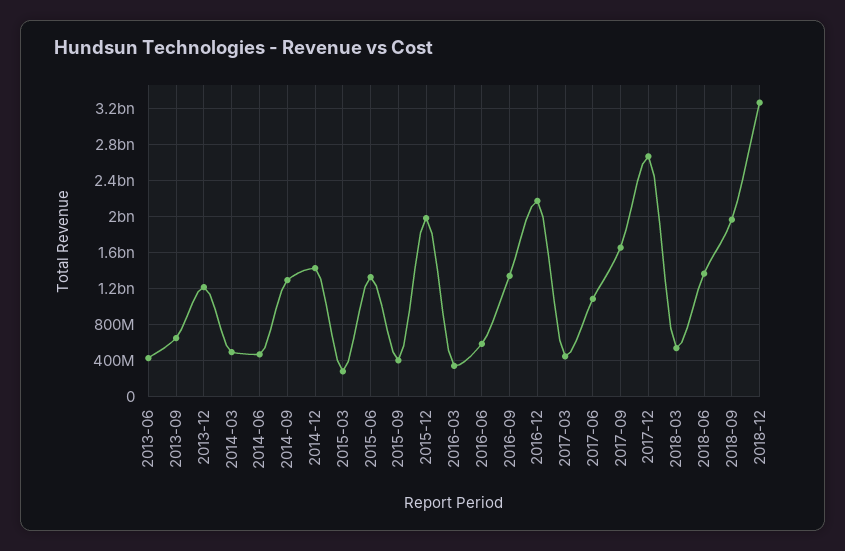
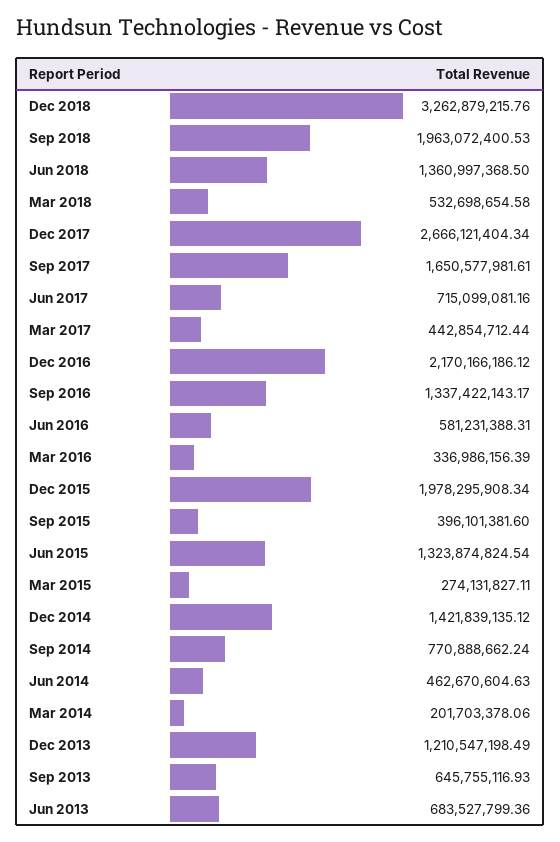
2013-06: 400000000 -> 683527799.36
2014-03: 500000000 -> 201703378.06
2014-09: 1300000000 -> 770888662.24
2017-06: 1100000000 -> 715099081.16

